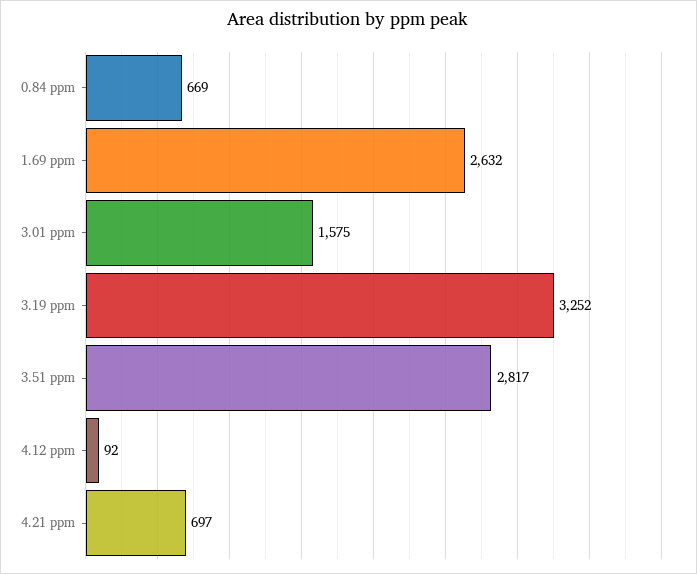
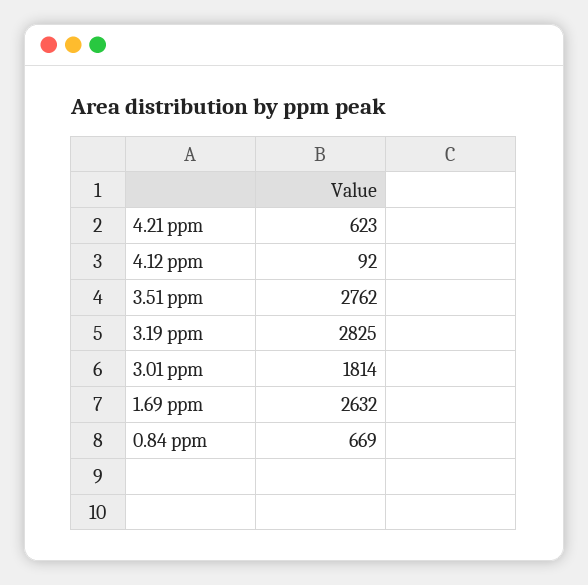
3.01 ppm: 1575 -> 1814
3.19 ppm: 3252 -> 2825
3.51 ppm: 2817 -> 2762
4.21 ppm: 697 -> 623

